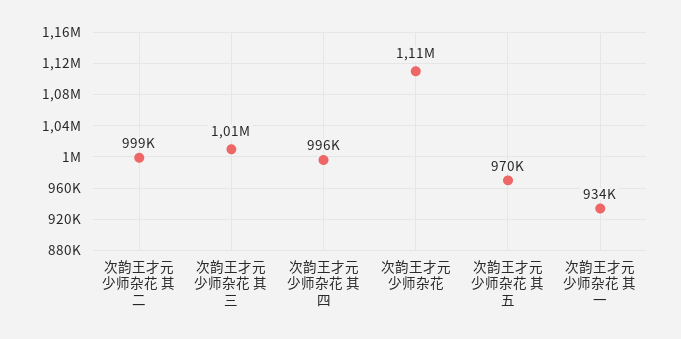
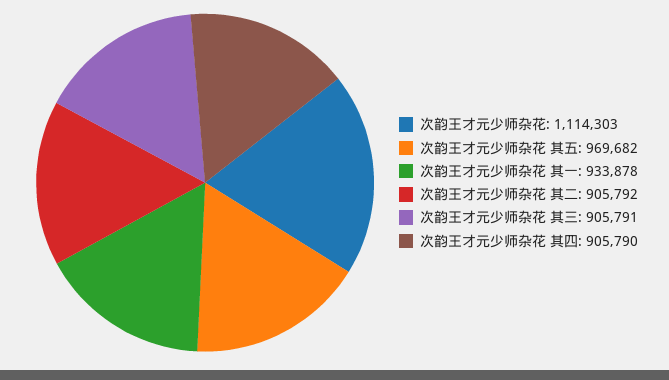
次韵王才元少师杂花 其二: 999000 -> 905792
次韵王才元少师杂花 其三: 1010000 -> 905791
次韵王才元少师杂花 其四: 996000 -> 905790

